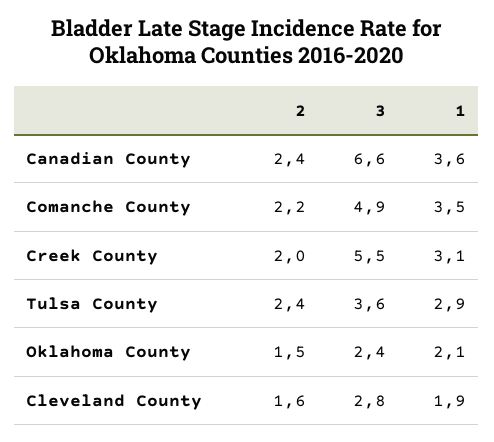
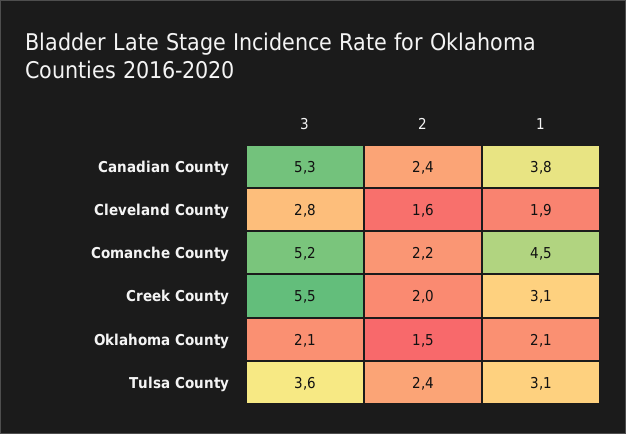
3, Canadian County: 6.6 -> 5.3
1, Canadian County: 3.6 -> 3.8
3, Comanche County: 4.9 -> 5.2
1, Comanche County: 3.5 -> 4.5
1, Tulsa County: 2.9 -> 3.1
3, Oklahoma County: 2.4 -> 2.1

